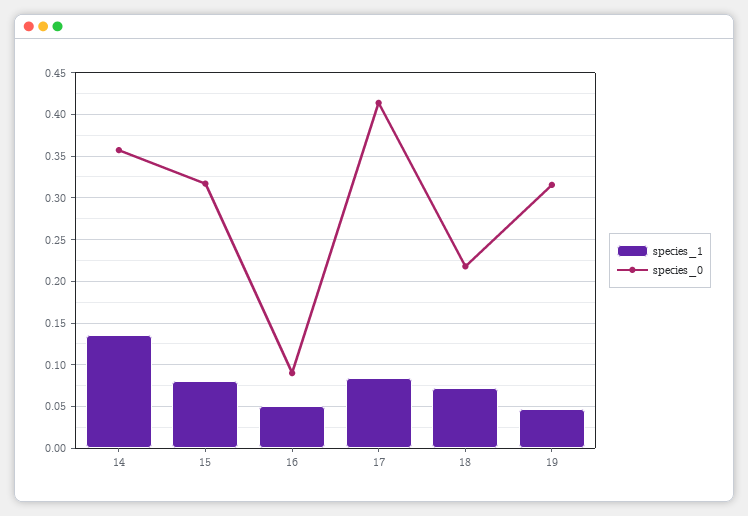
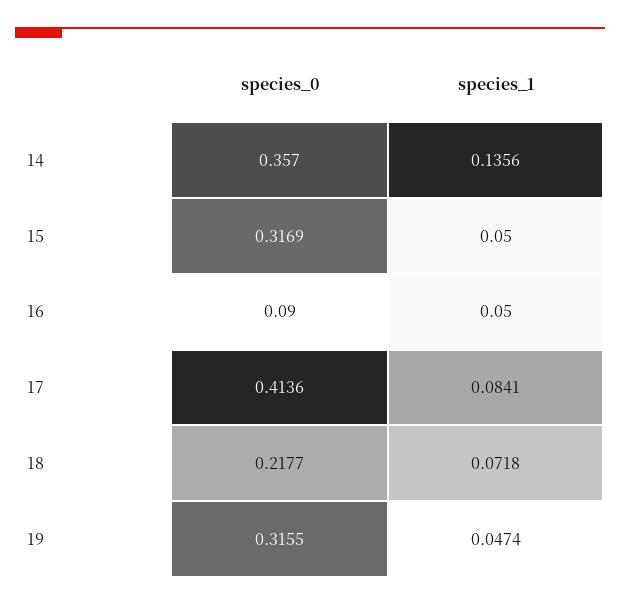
species_1, 15: 0.08 -> 0.05

